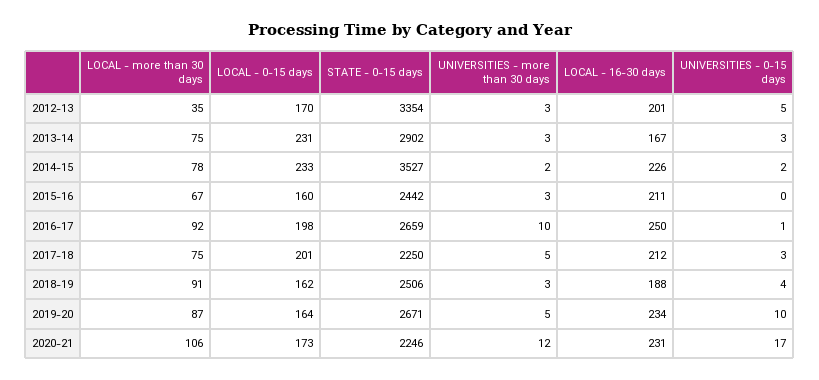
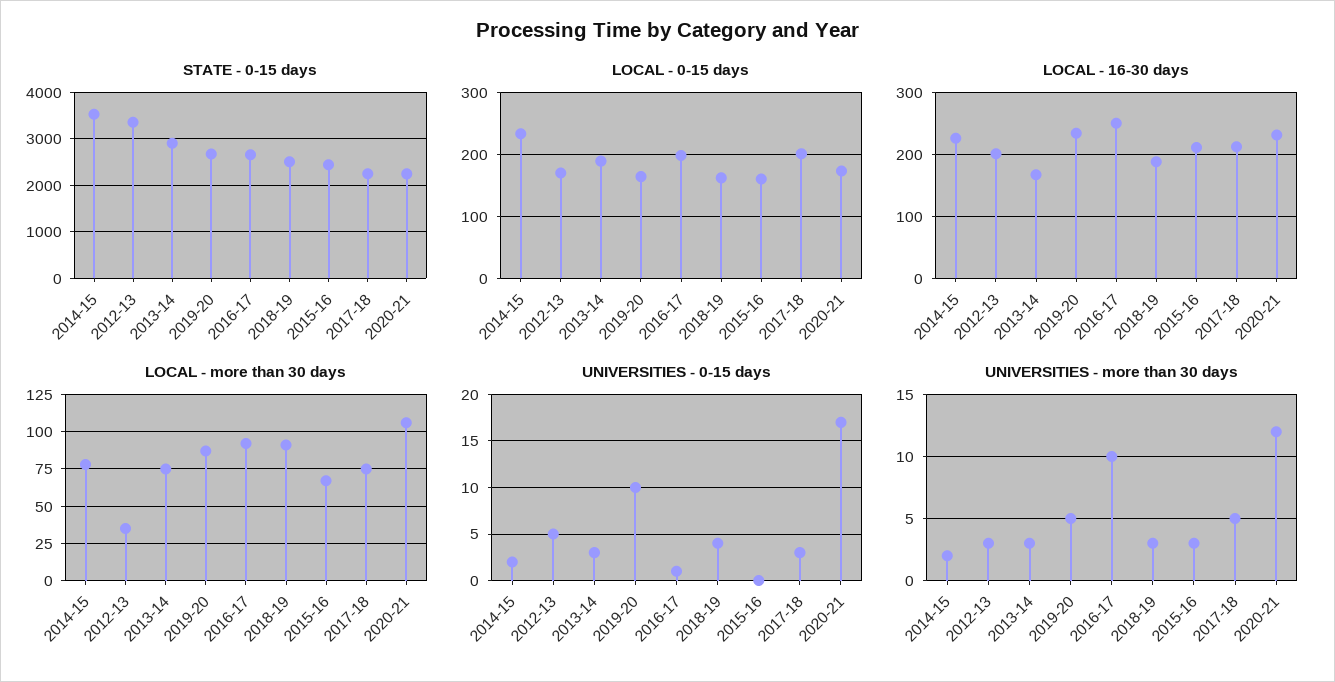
LOCAL - 0-15 days, 2013-14: 231 -> 190

